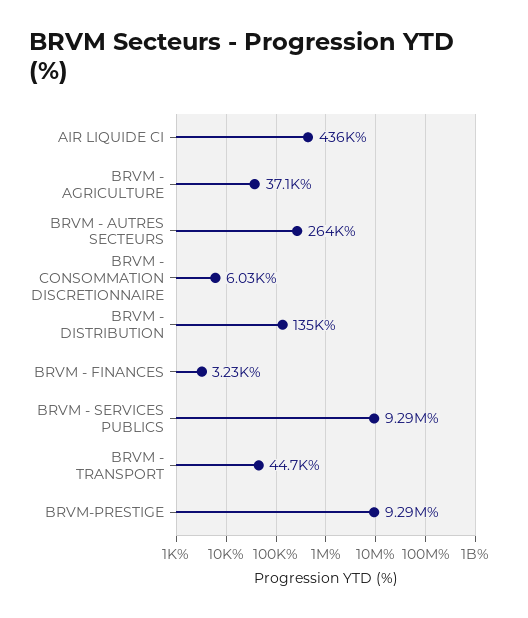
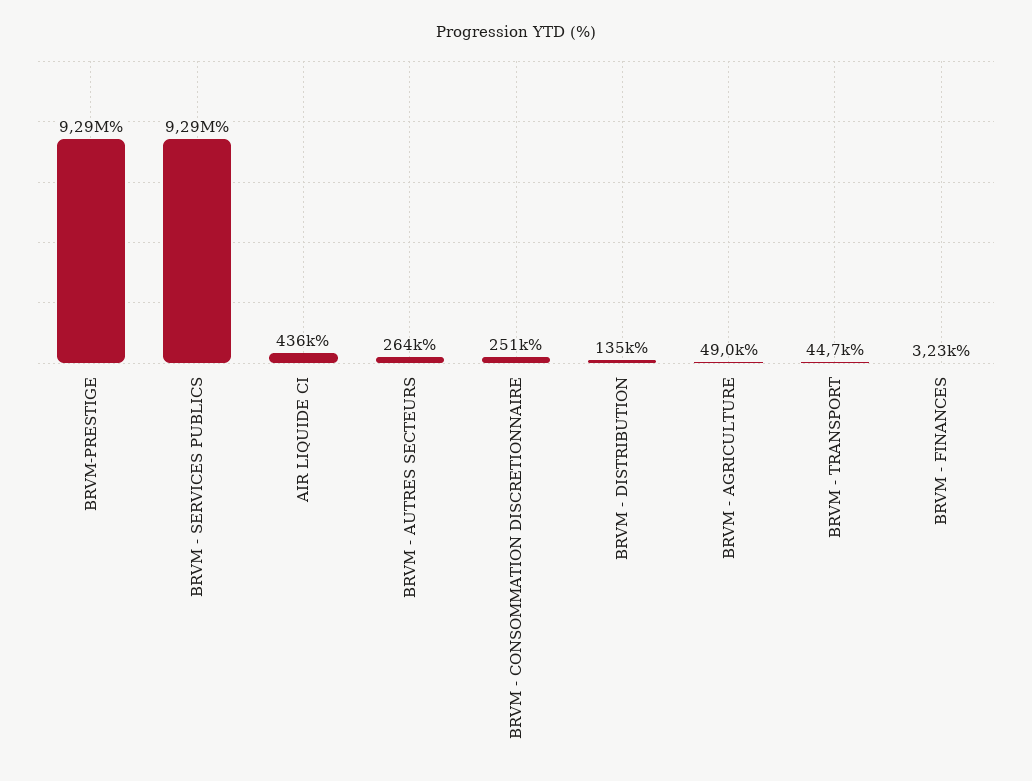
BRVM - AGRICULTURE: 37100 -> 49000
BRVM - CONSOMMATION DISCRETIONNAIRE: 6030 -> 251000

